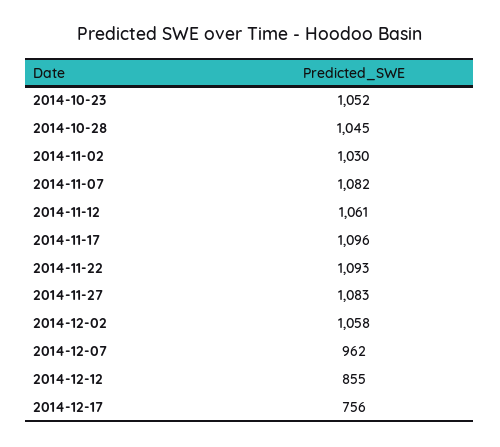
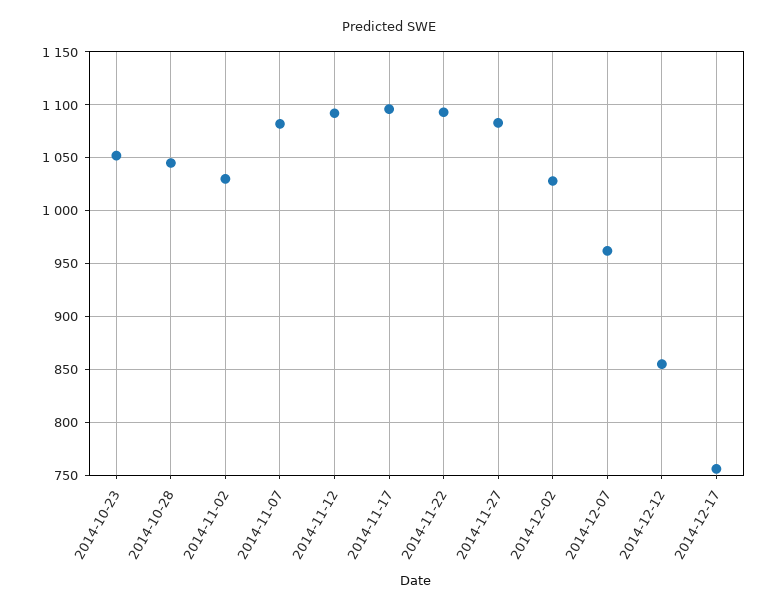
2014-11-12: 1061 -> 1090
2014-12-02: 1058 -> 1030

